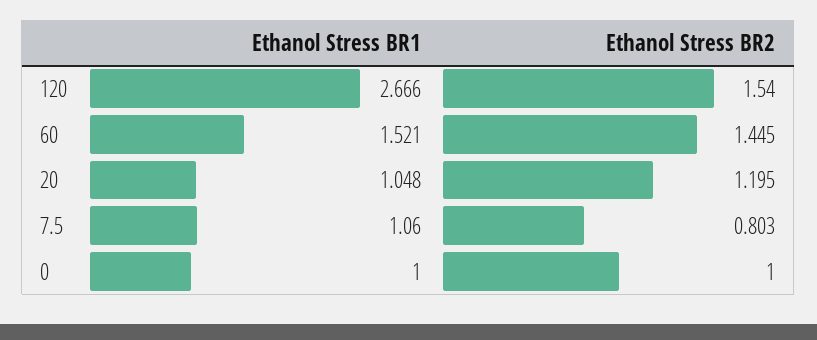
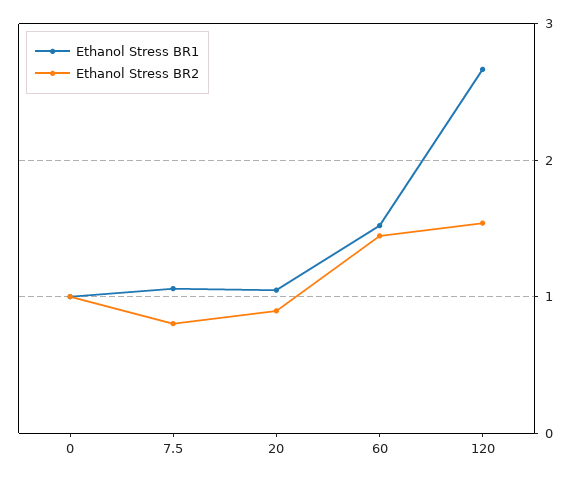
Ethanol Stress BR2, 20: 1.195 -> 0.9

